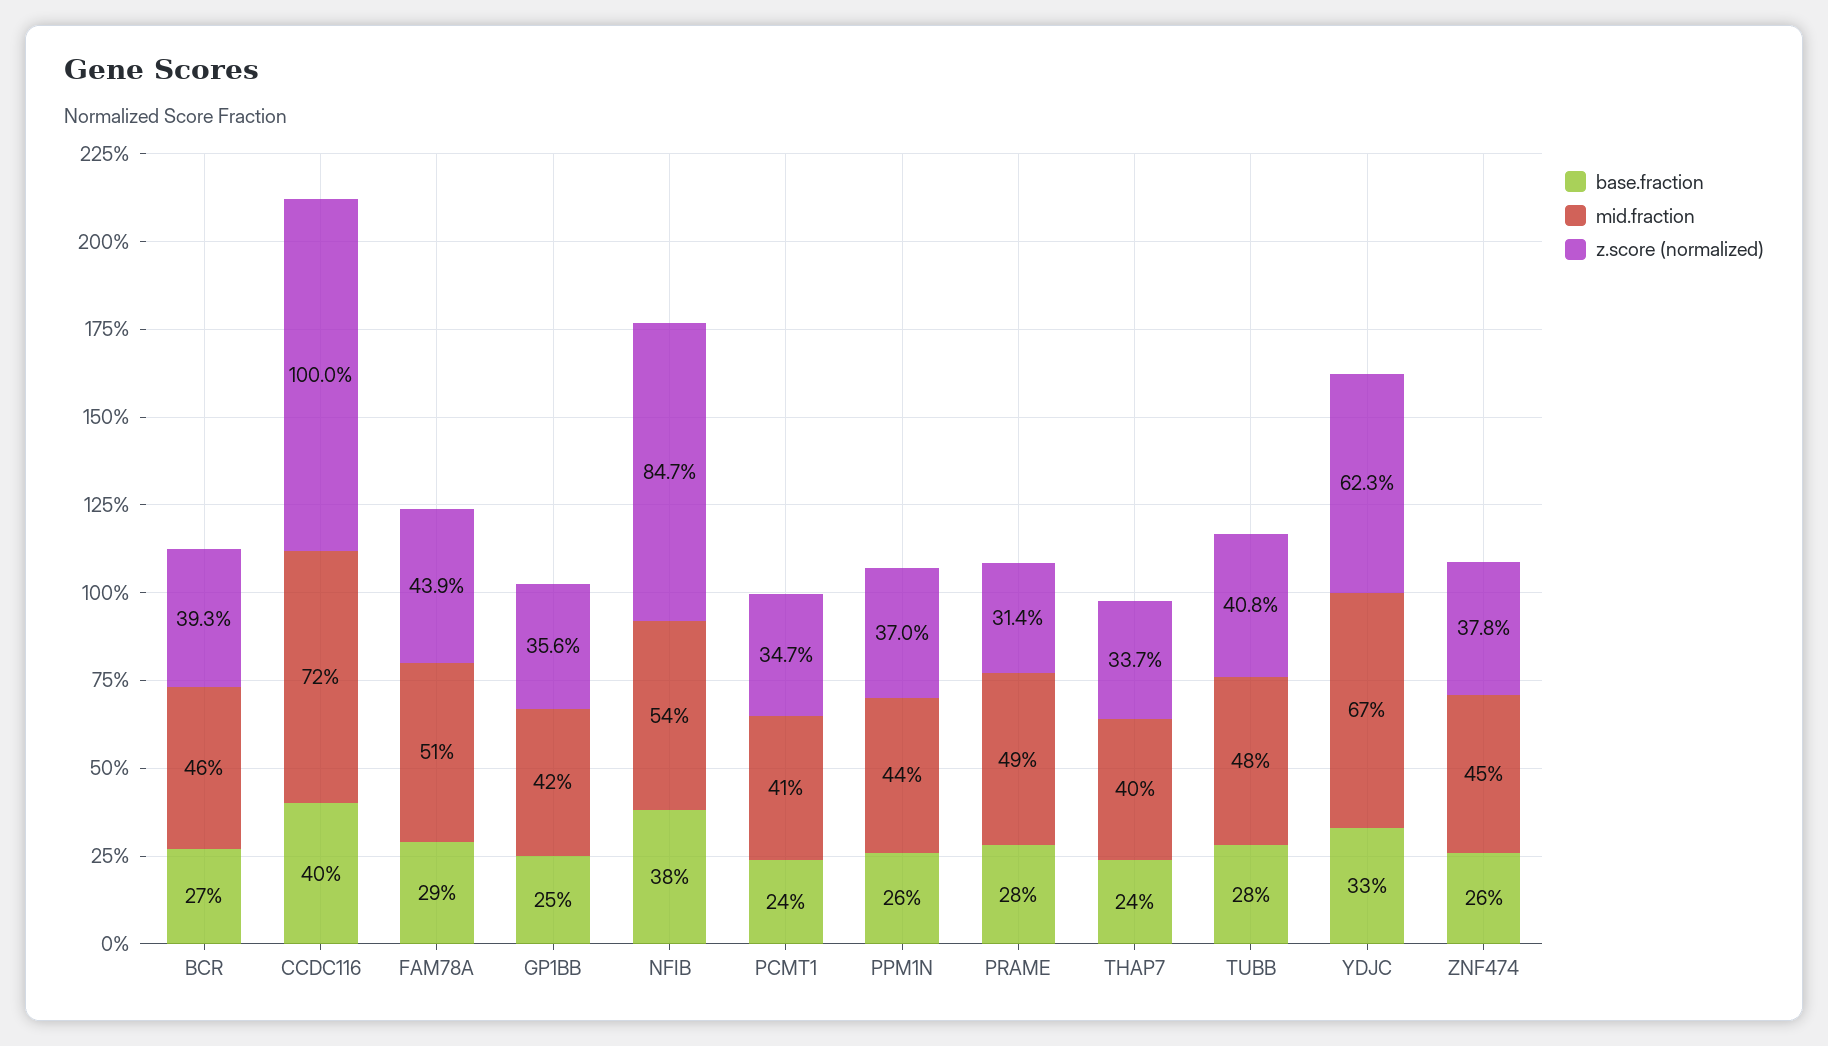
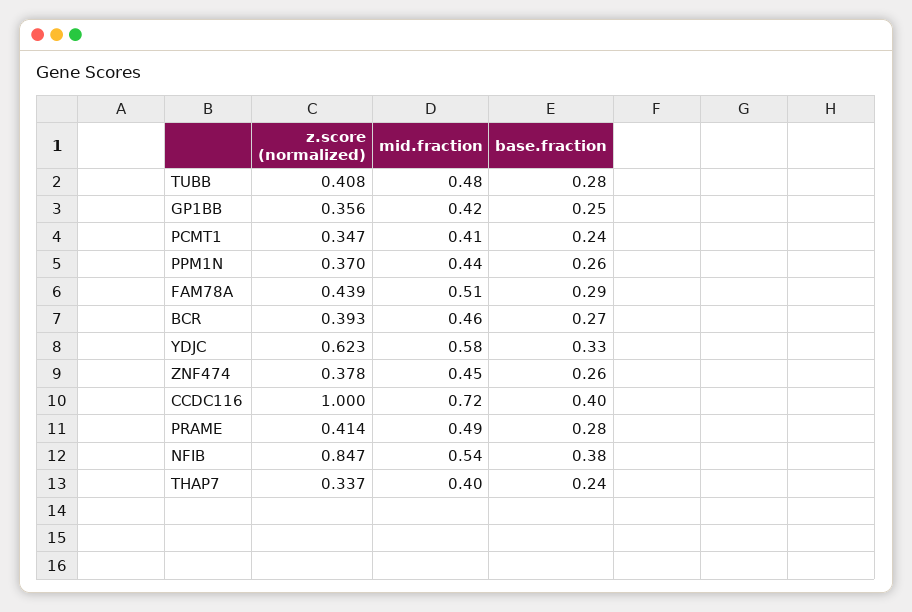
z.score (normalized), PRAME: 0.314 -> 0.414
mid.fraction, YDJC: 0.67 -> 0.58

